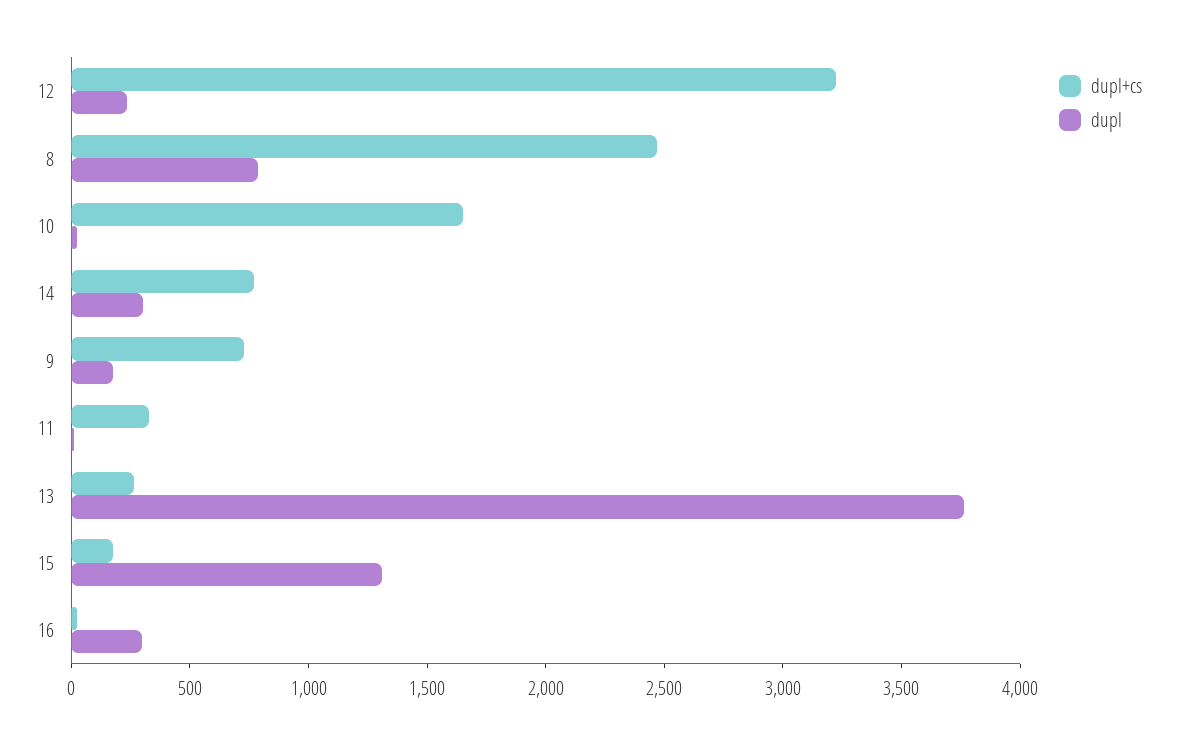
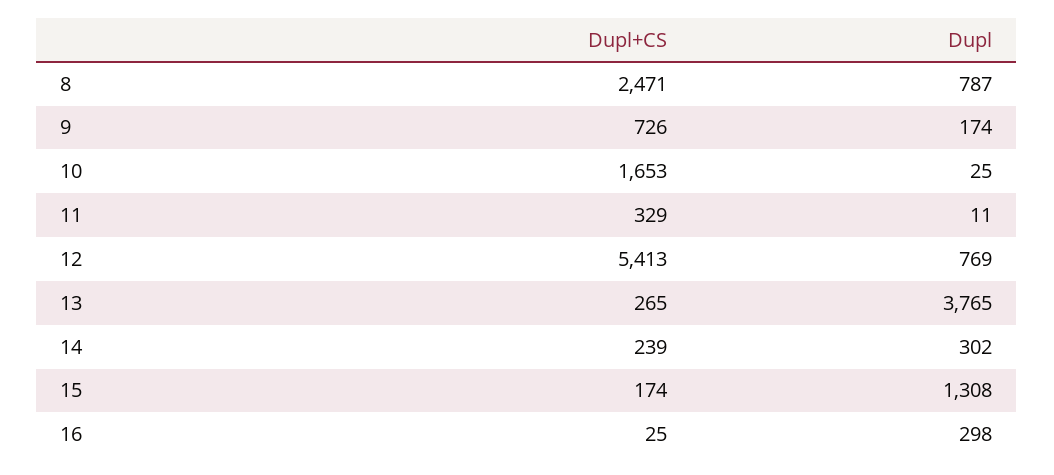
dupl+cs, 12: 3200 -> 5413
dupl, 12: 200 -> 769
dupl+cs, 14: 800 -> 239

